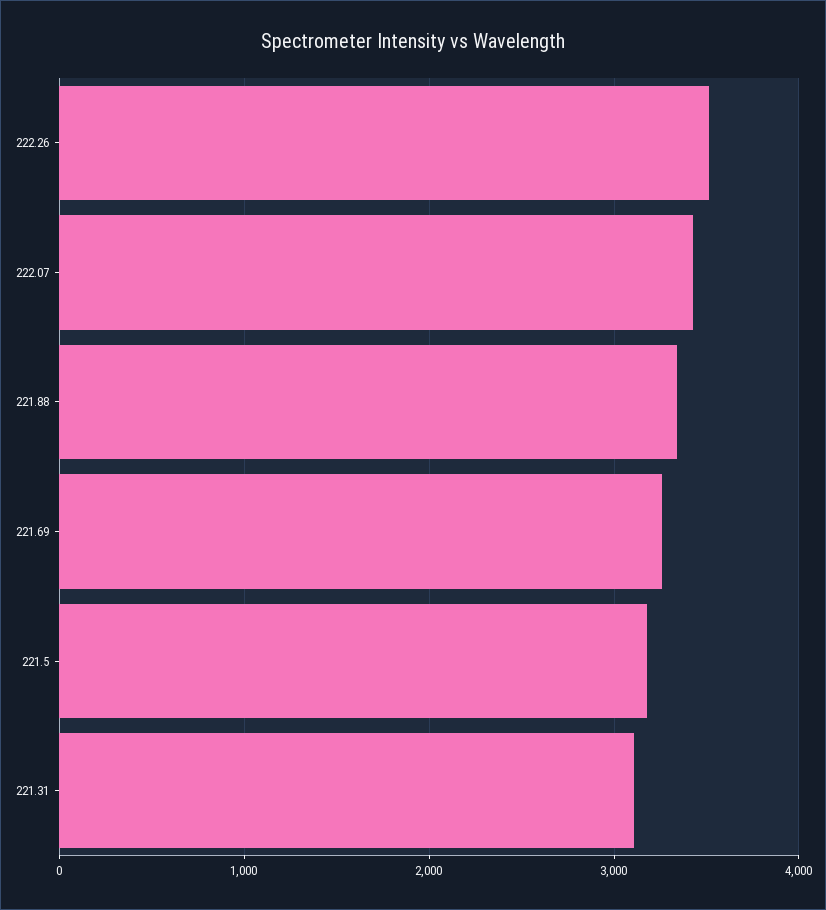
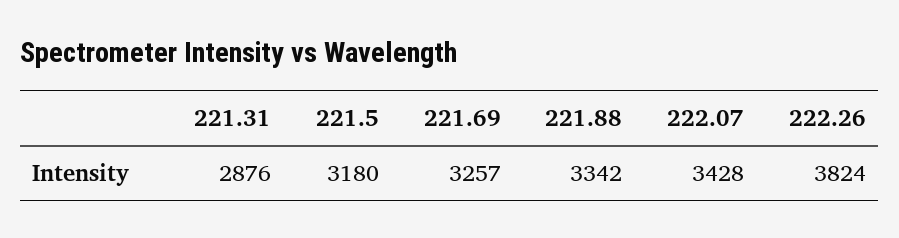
222.26: 3500 -> 3824
221.31: 3100 -> 2876

